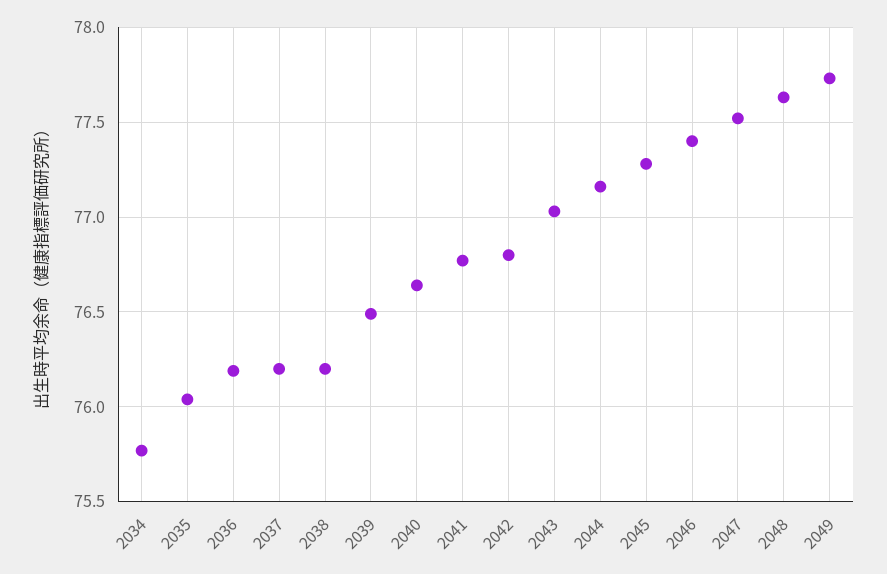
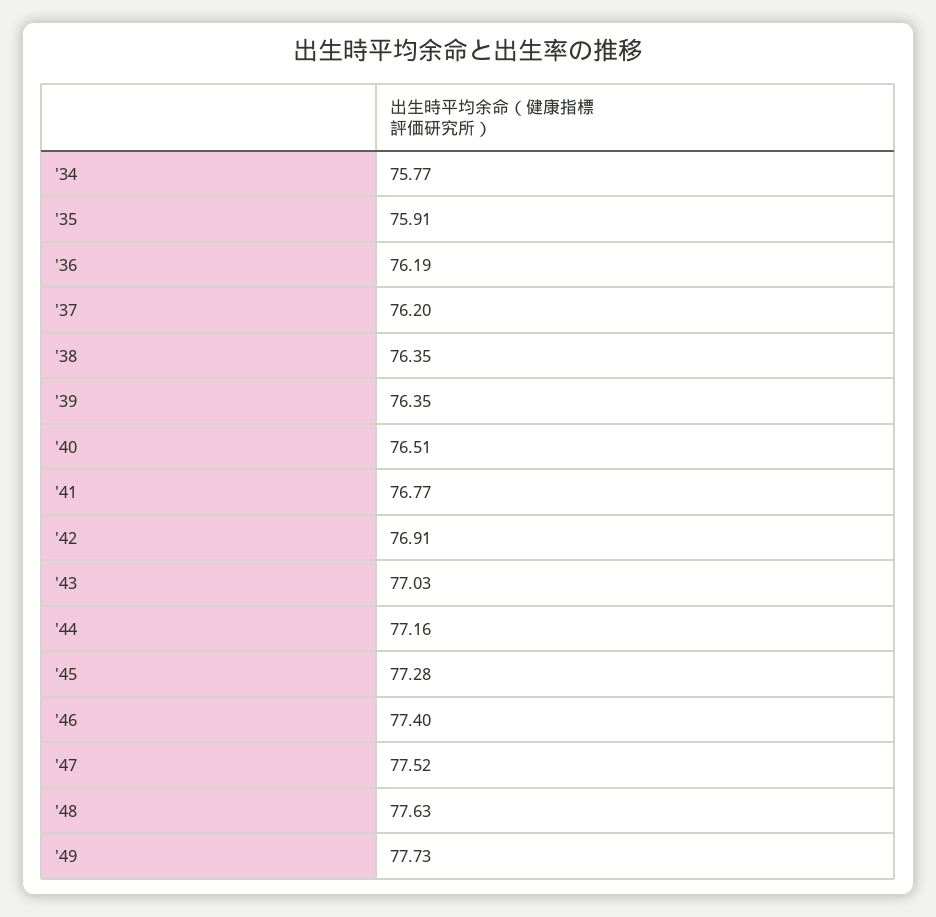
2035: 76.05 -> 75.91
2038: 76.2 -> 76.35
2039: 76.5 -> 76.35
2040: 76.65 -> 76.51
2042: 76.8 -> 76.91

